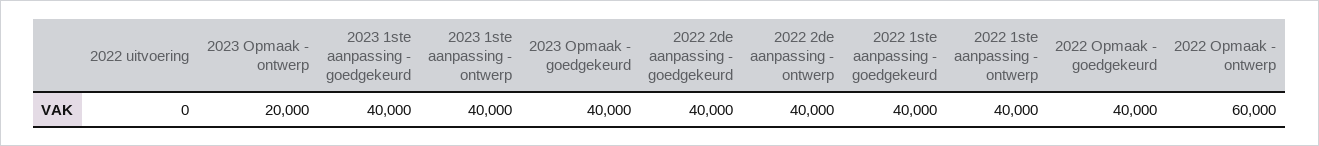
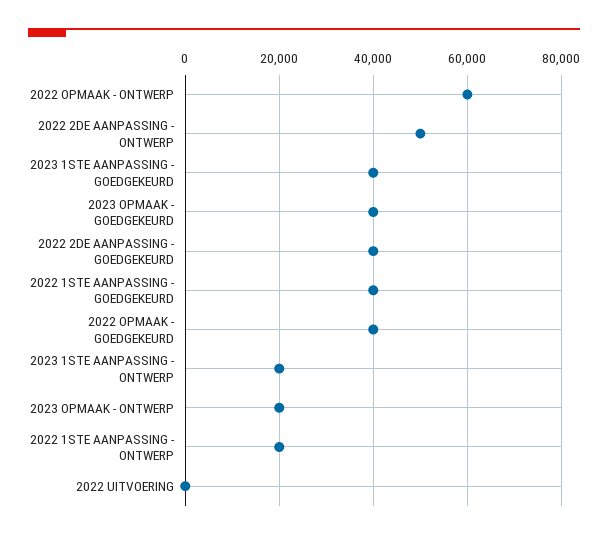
2023 1ste aanpassing - ontwerp: 40000 -> 20000
2022 2de aanpassing - ontwerp: 40000 -> 50000
2022 1ste aanpassing - ontwerp: 40000 -> 20000

